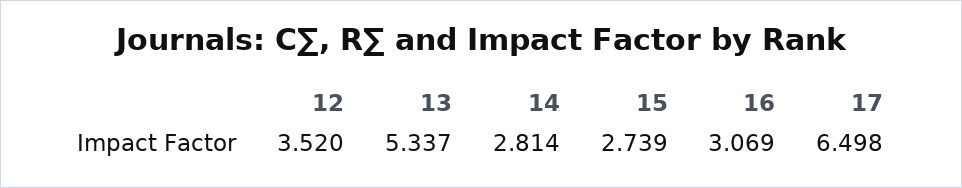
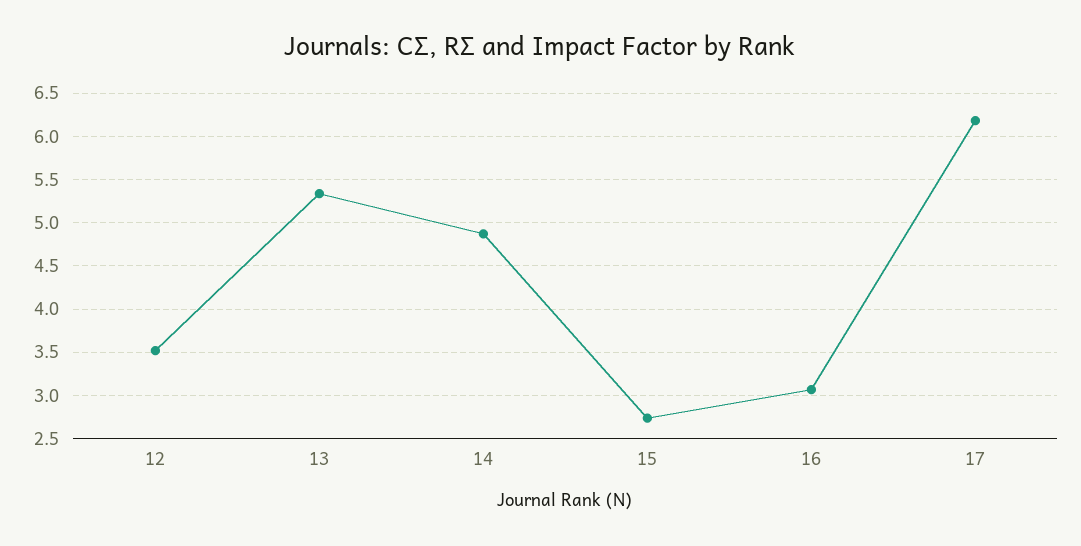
14: 2.814 -> 4.9
17: 6.498 -> 6.2

